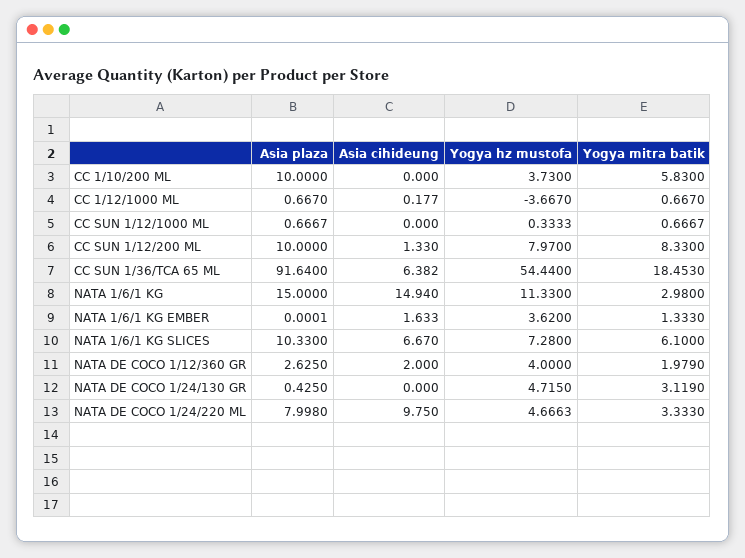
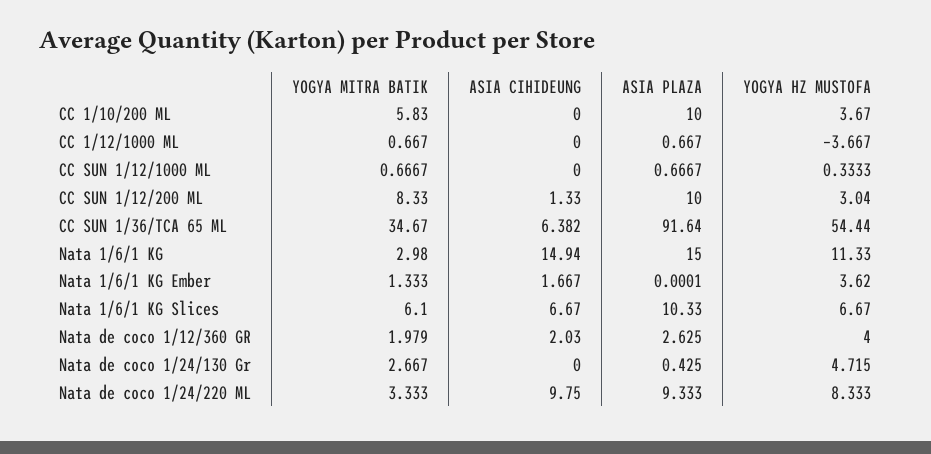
Yogya hz mustofa, CC 1/10/200 ML: 3.73 -> 3.67
Asia cihideung, CC 1/12/1000 ML: 0.177 -> 0
Yogya hz mustofa, CC SUN 1/12/200 ML: 7.97 -> 3.04
Yogya mitra batik, CC SUN 1/36/TCA 65 ML: 18.453 -> 34.67
Asia cihideung, NATA 1/6/1 KG EMBER: 1.633 -> 1.667
Yogya hz mustofa, NATA 1/6/1 KG SLICES: 7.28 -> 6.67
Asia cihideung, NATA DE COCO 1/12/360 GR: 2 -> 2.03
Yogya mitra batik, NATA DE COCO 1/24/130 GR: 3.119 -> 2.667
Asia plaza, NATA DE COCO 1/24/220 ML: 7.998 -> 9.333
Yogya hz mustofa, NATA DE COCO 1/24/220 ML: 4.6663 -> 8.333

